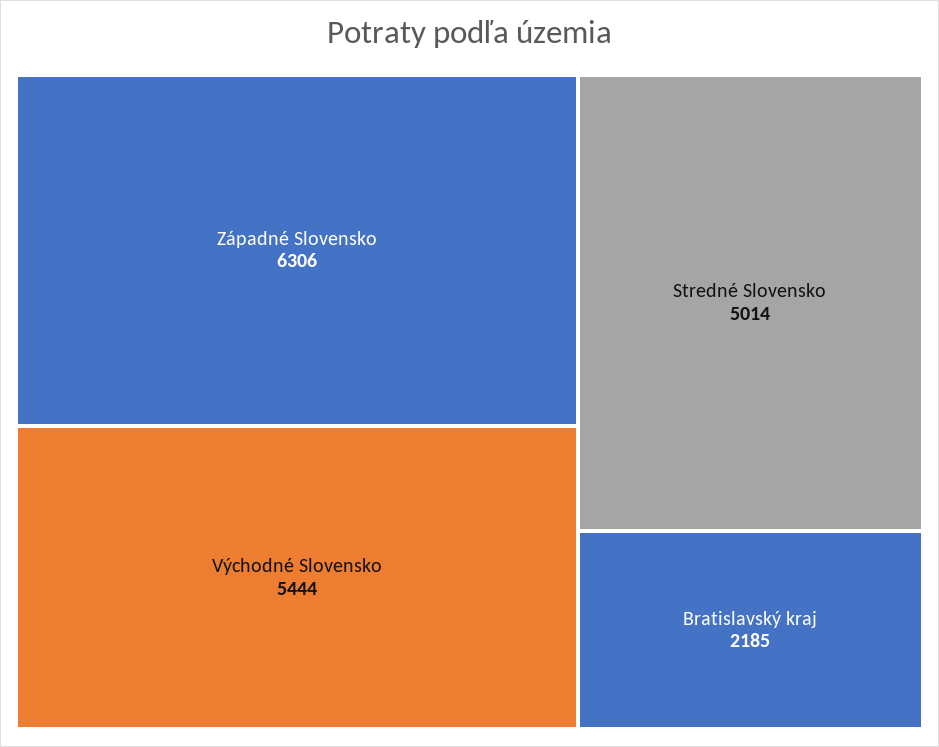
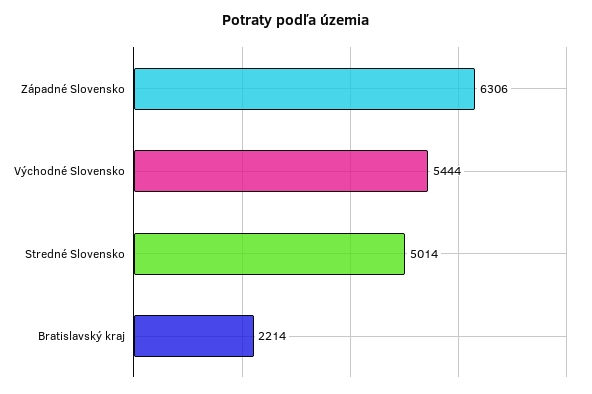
Bratislavský kraj: 2185 -> 2214

